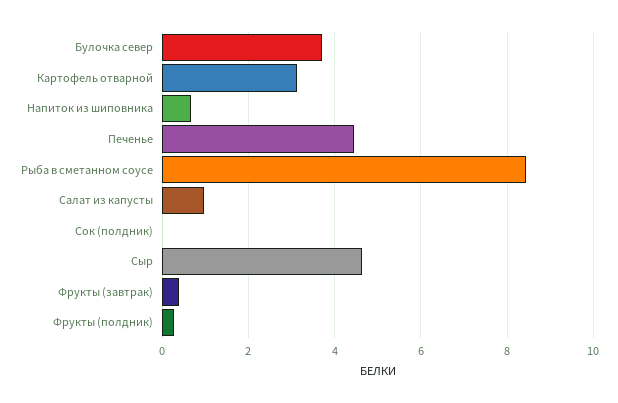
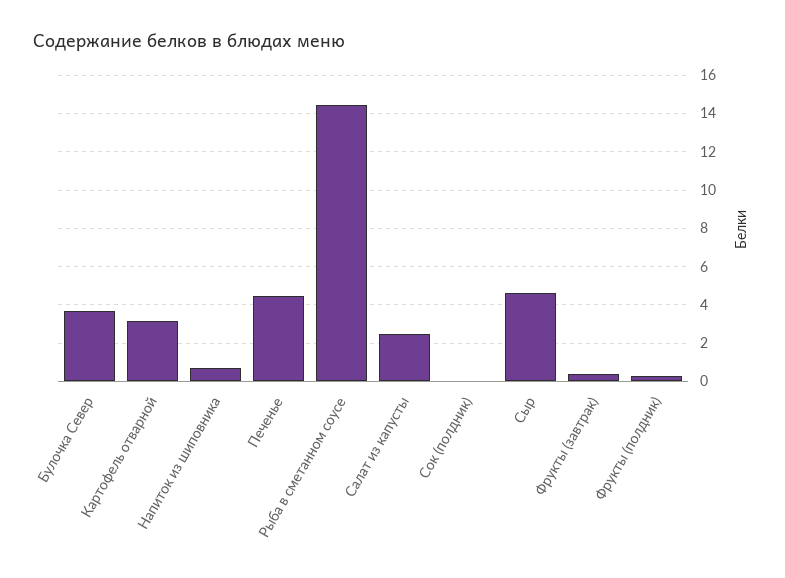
Рыба в сметанном соусе: 8.4 -> 14.5
Салат из капусты: 1 -> 2.5

